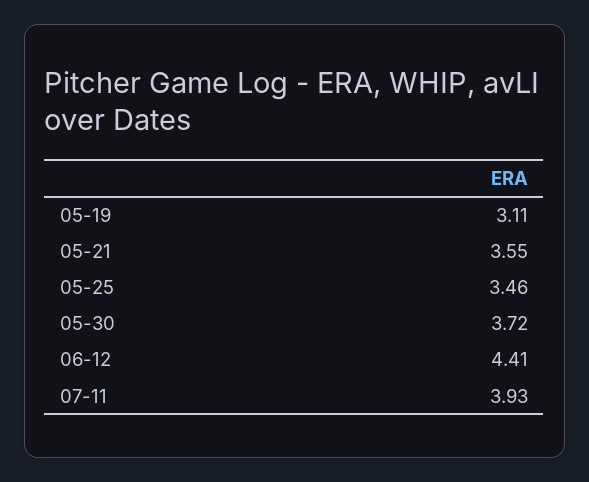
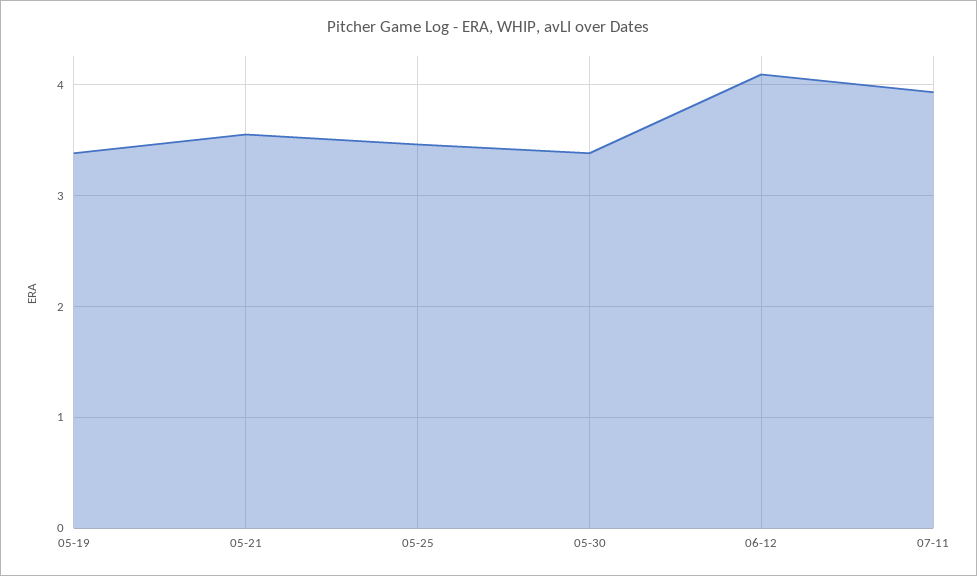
05-19: 3.11 -> 3.4
05-30: 3.72 -> 3.4
06-12: 4.41 -> 4.1

